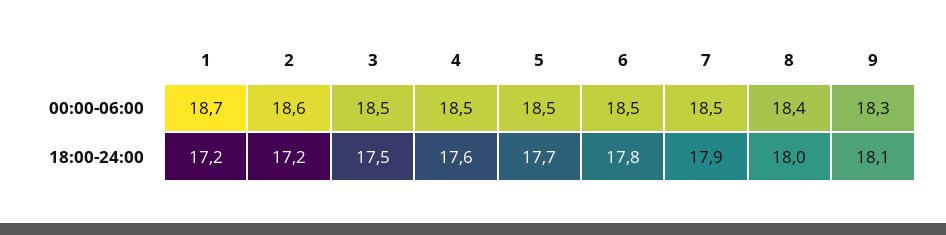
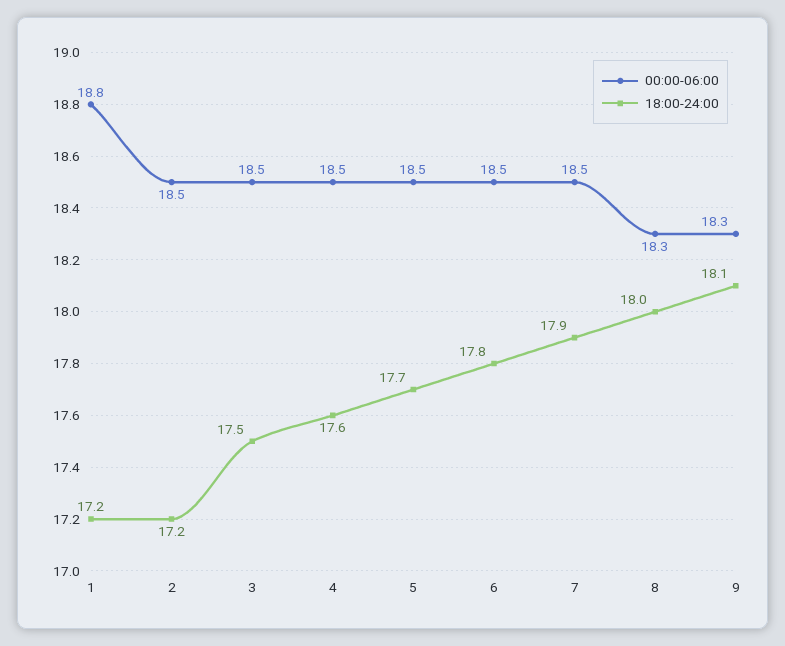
00:00-06:00, 1: 18.7 -> 18.8
00:00-06:00, 2: 18.6 -> 18.5
00:00-06:00, 8: 18.4 -> 18.3

